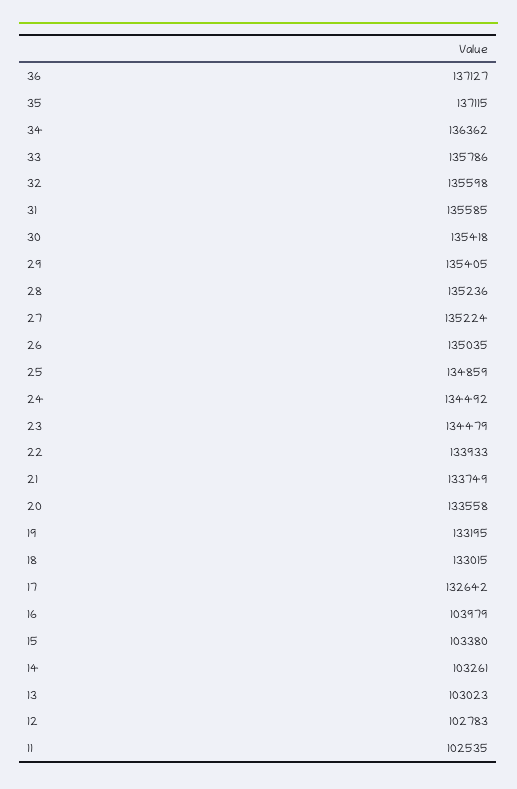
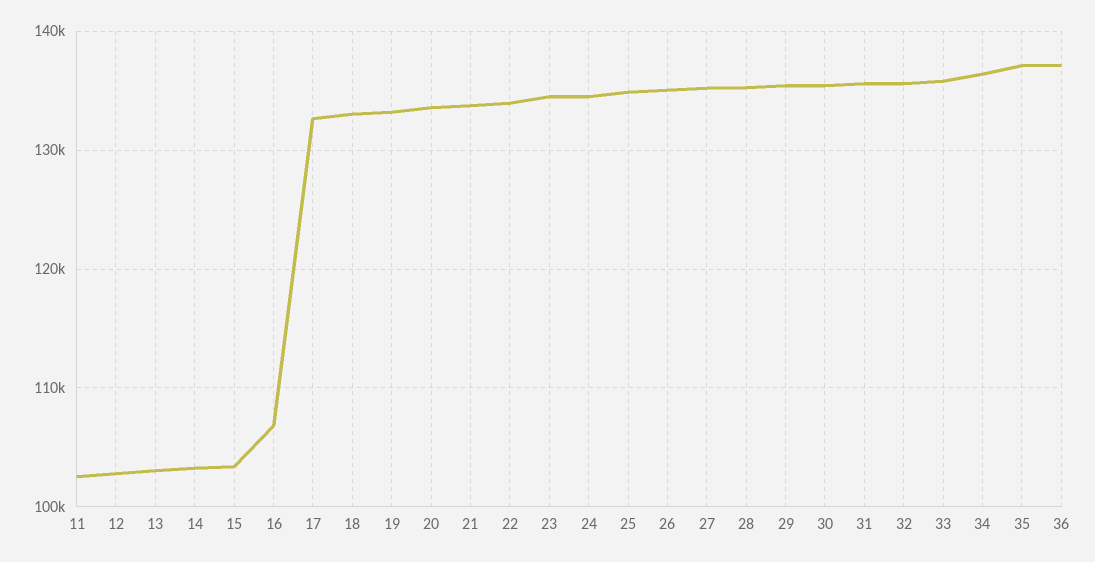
16: 103979 -> 107000

